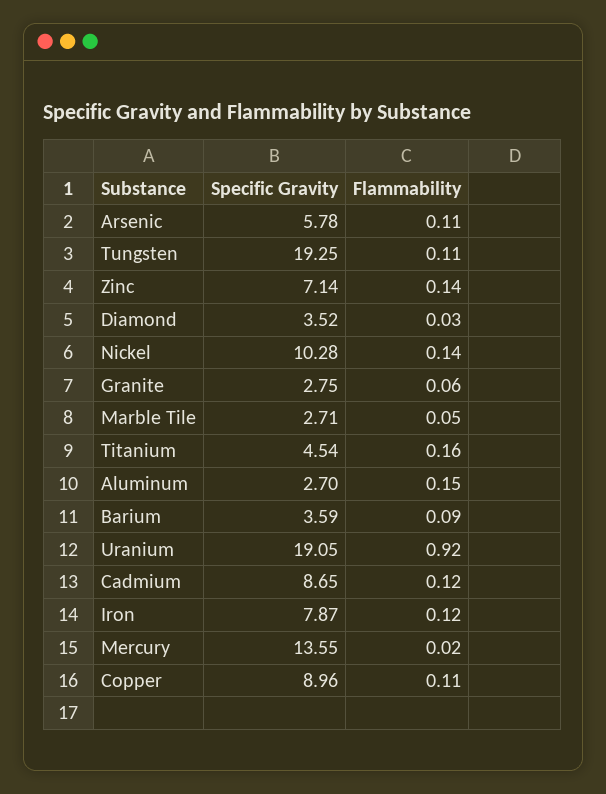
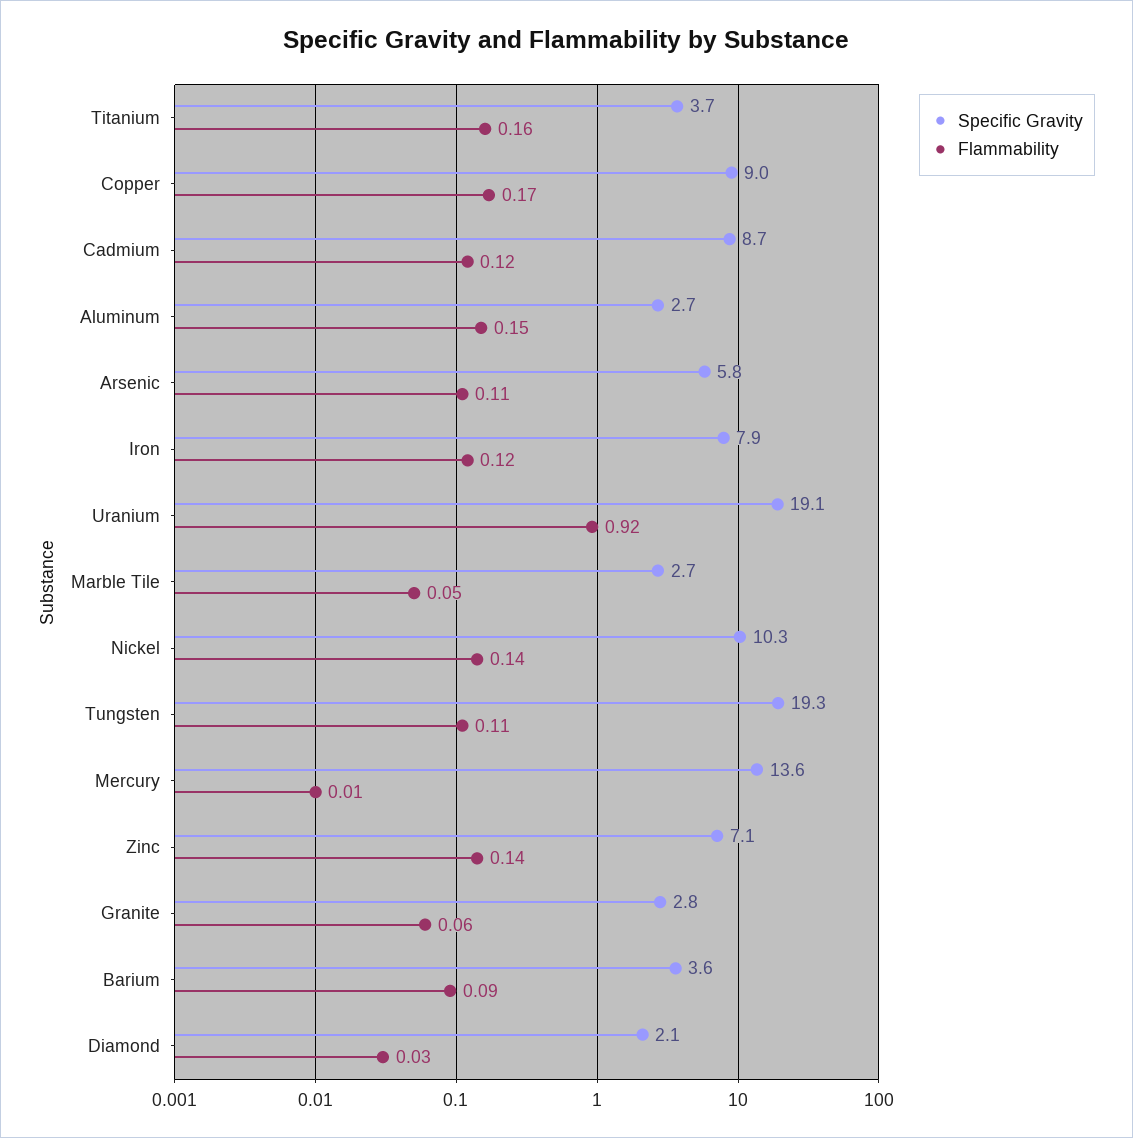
Specific Gravity, Diamond: 3.52 -> 2.1
Specific Gravity, Titanium: 4.54 -> 3.7
Flammability, Mercury: 0.02 -> 0.01
Flammability, Copper: 0.11 -> 0.17

